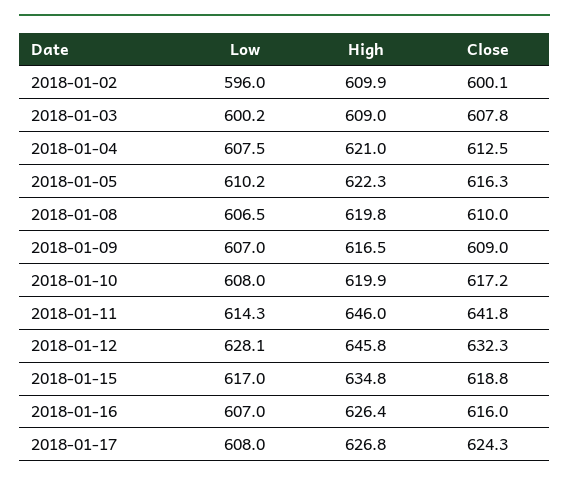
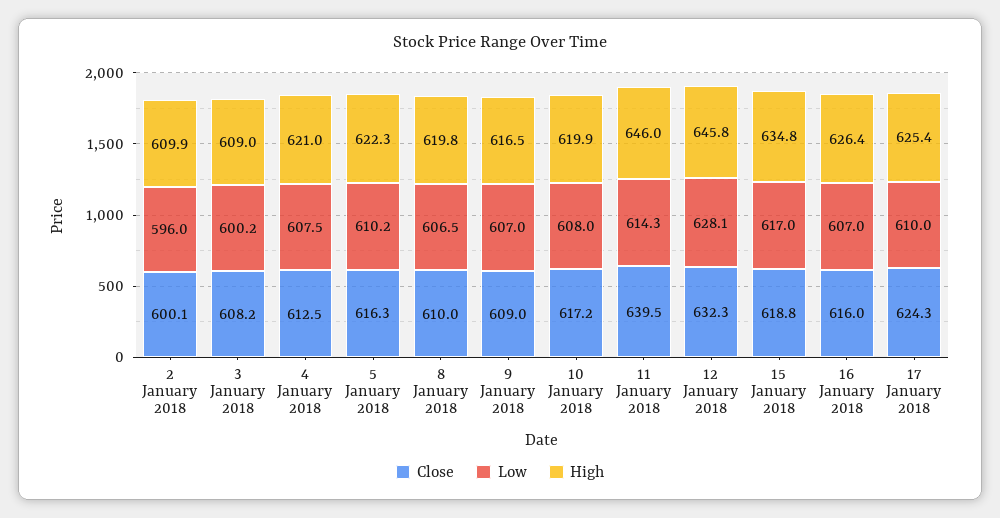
Close, 2018-01-03: 607.8 -> 608.2
Close, 2018-01-11: 641.8 -> 639.5
Low, 2018-01-17: 608 -> 610
High, 2018-01-17: 626.8 -> 625.4

